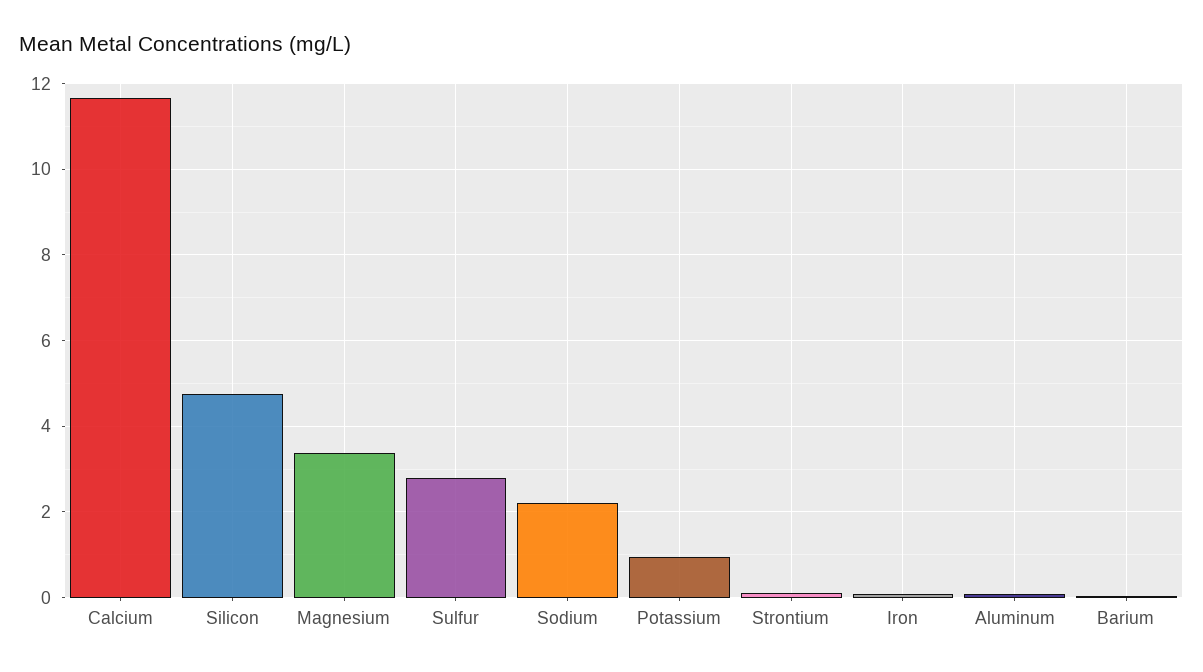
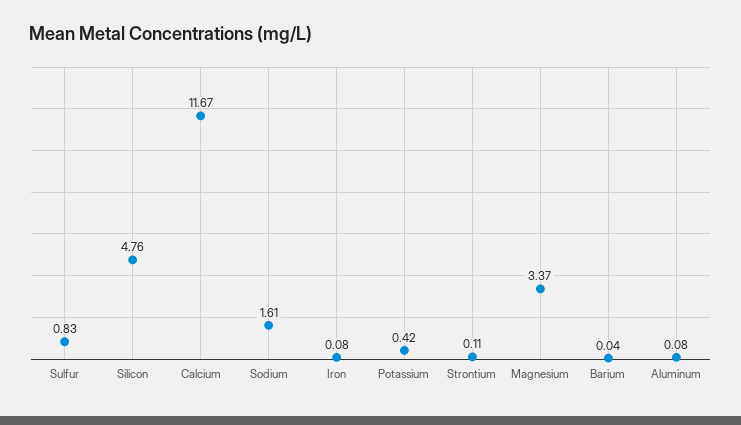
Sulfur: 2.8 -> 0.83
Sodium: 2.2 -> 1.61
Potassium: 1 -> 0.42

